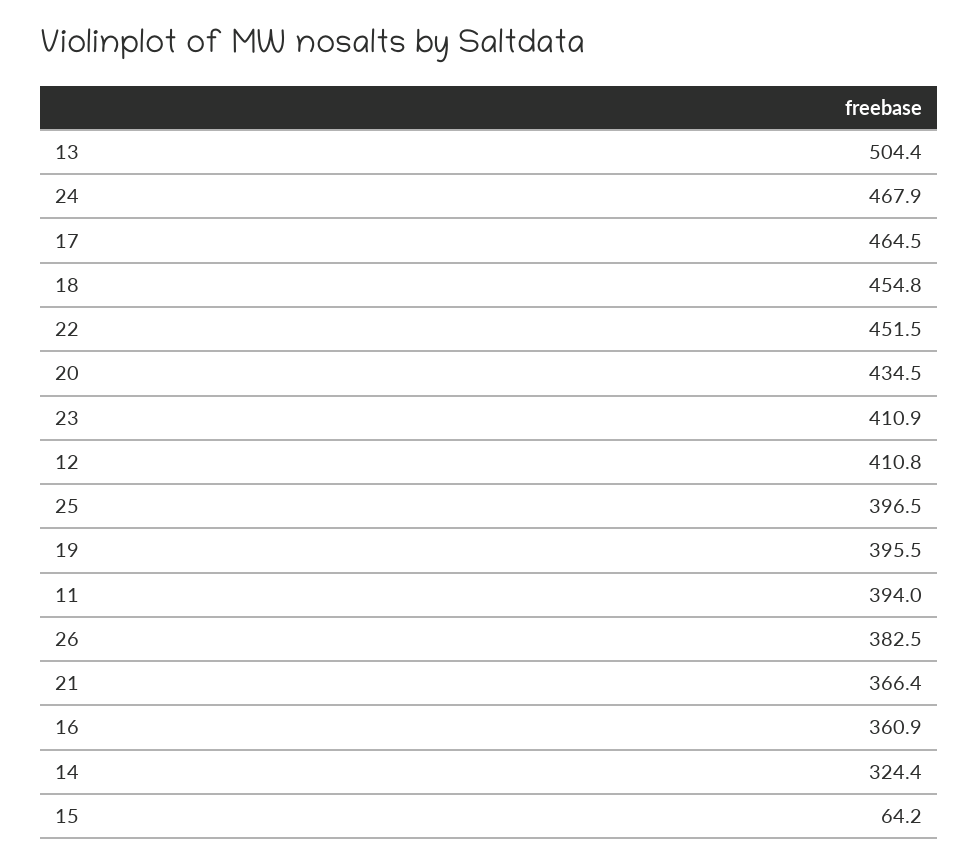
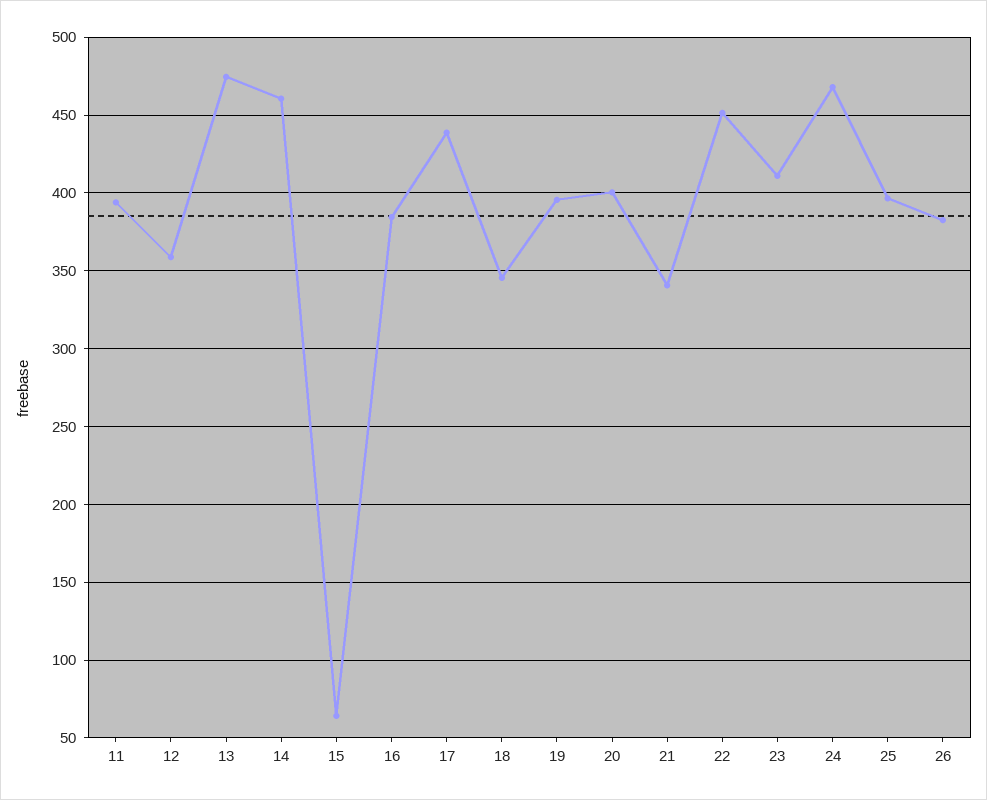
13: 504.4 -> 475
17: 464.5 -> 440
18: 454.8 -> 345
20: 434.5 -> 400
12: 410.8 -> 360
21: 366.4 -> 340
16: 360.9 -> 385
14: 324.4 -> 460

